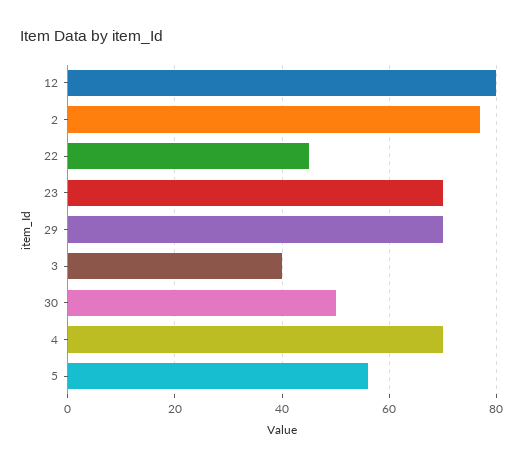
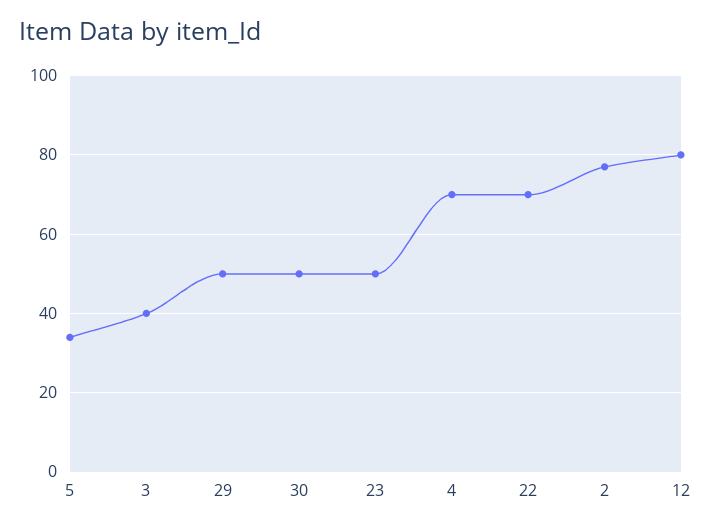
22: 45 -> 70
23: 70 -> 50
29: 70 -> 50
5: 55 -> 35

